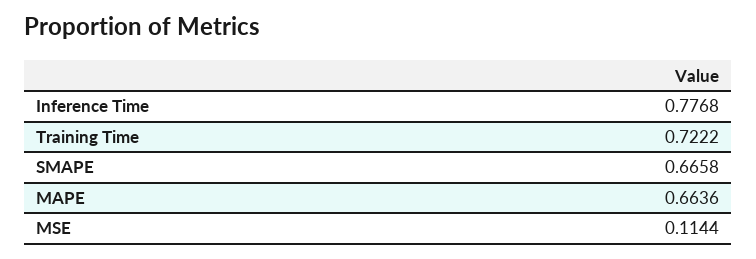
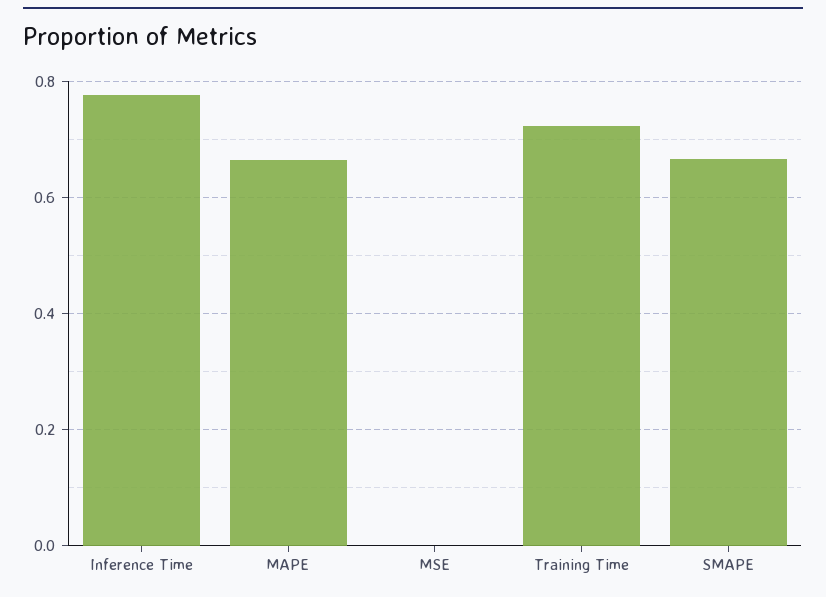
MSE: 0.1144 -> 0

